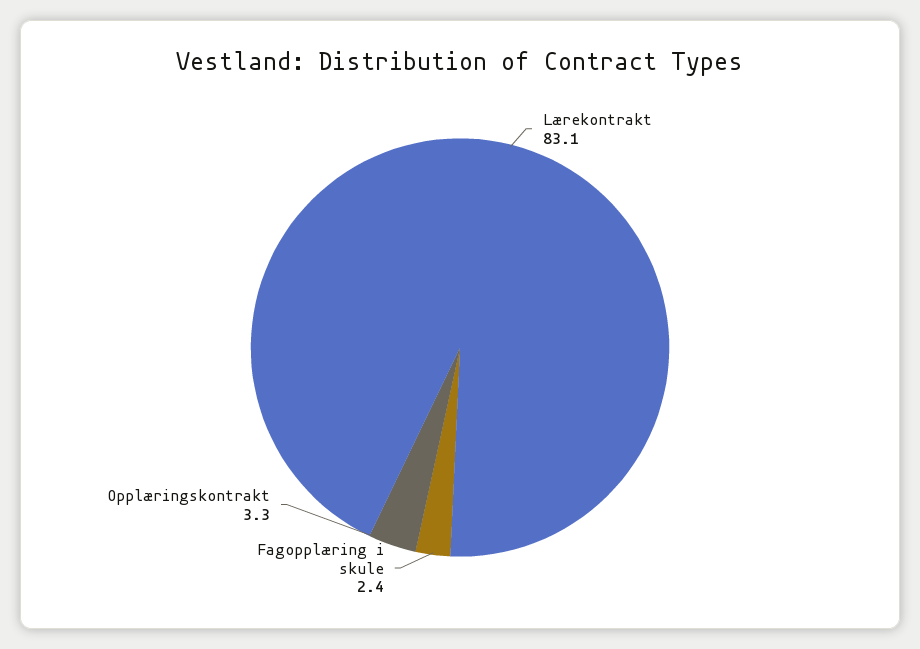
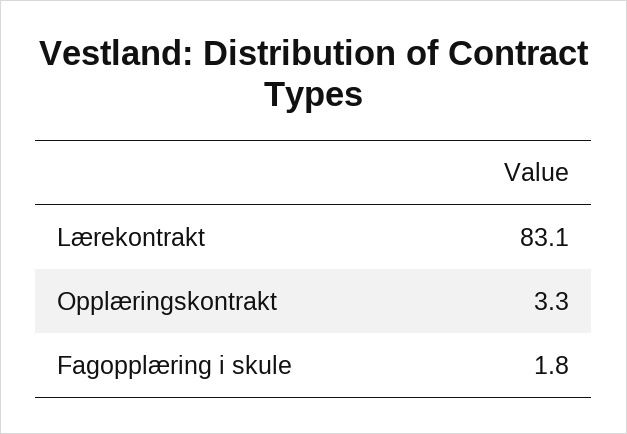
Fagopplæring i skule: 2.4 -> 1.8

